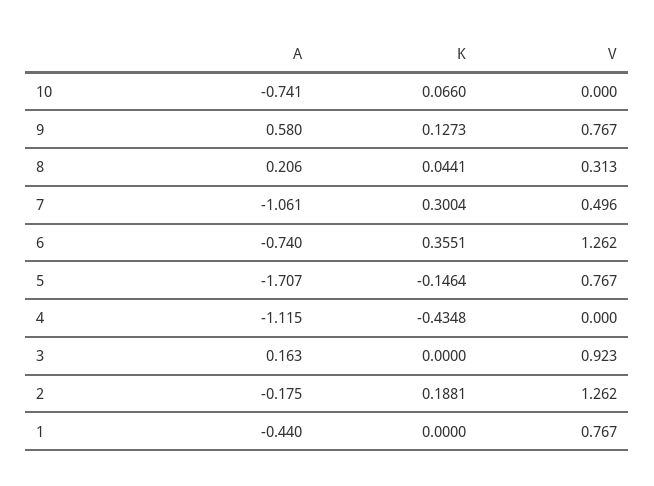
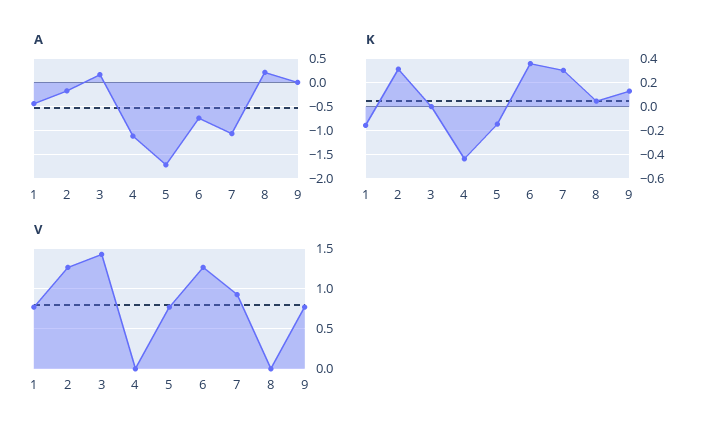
A, 10: -0.741 -> none
K, 10: 0.066 -> none
V, 10: 0 -> none
A, 9: 0.58 -> 0
V, 8: 0.313 -> 0
V, 7: 0.496 -> 0.9
V, 3: 0.923 -> 1.4
K, 2: 0.1881 -> 0.3
K, 1: 0 -> -0.15

